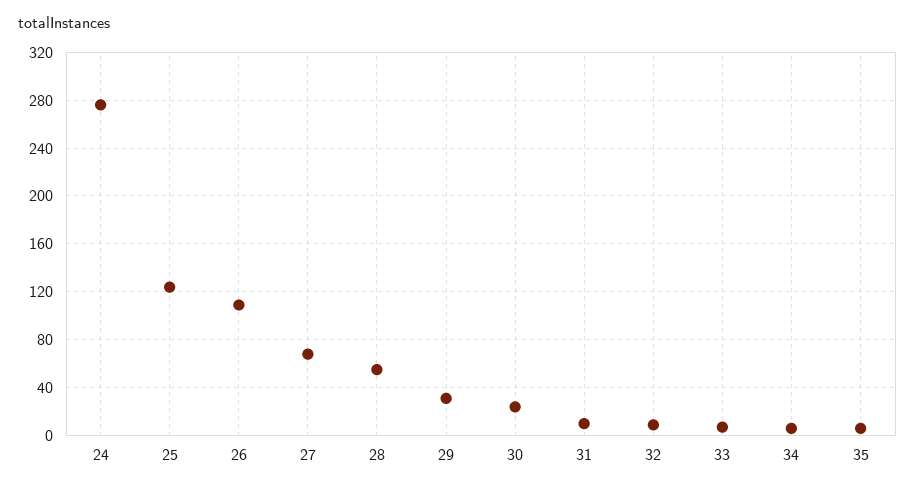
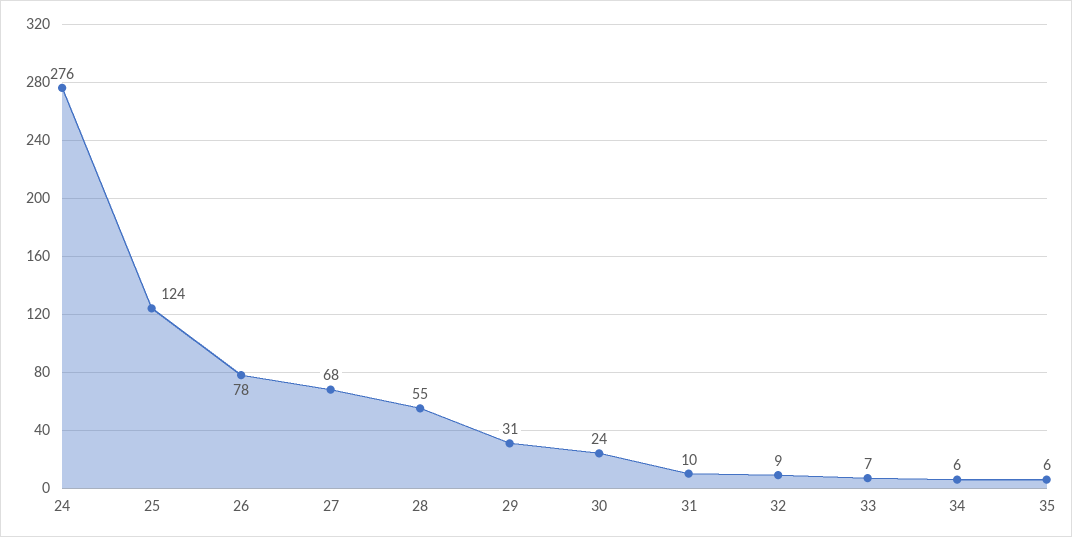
26: 110 -> 78

